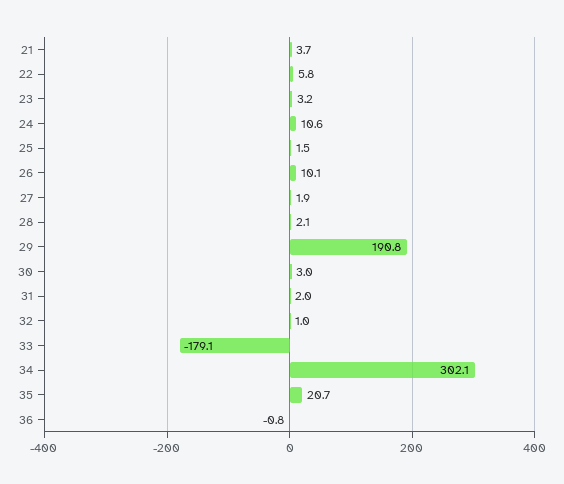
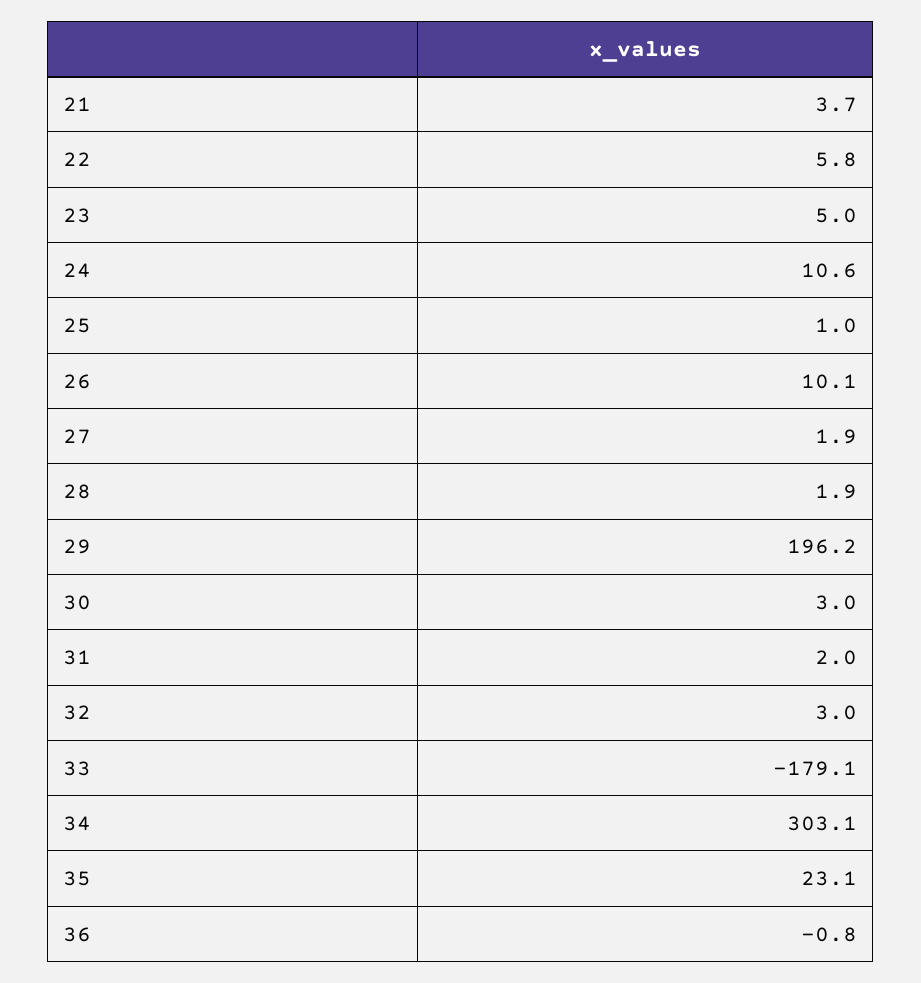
23: 3.2 -> 5
25: 1.5 -> 1
28: 2.1 -> 1.9
29: 190.8 -> 196.2
32: 1 -> 3
34: 302.1 -> 303.1
35: 20.7 -> 23.1

